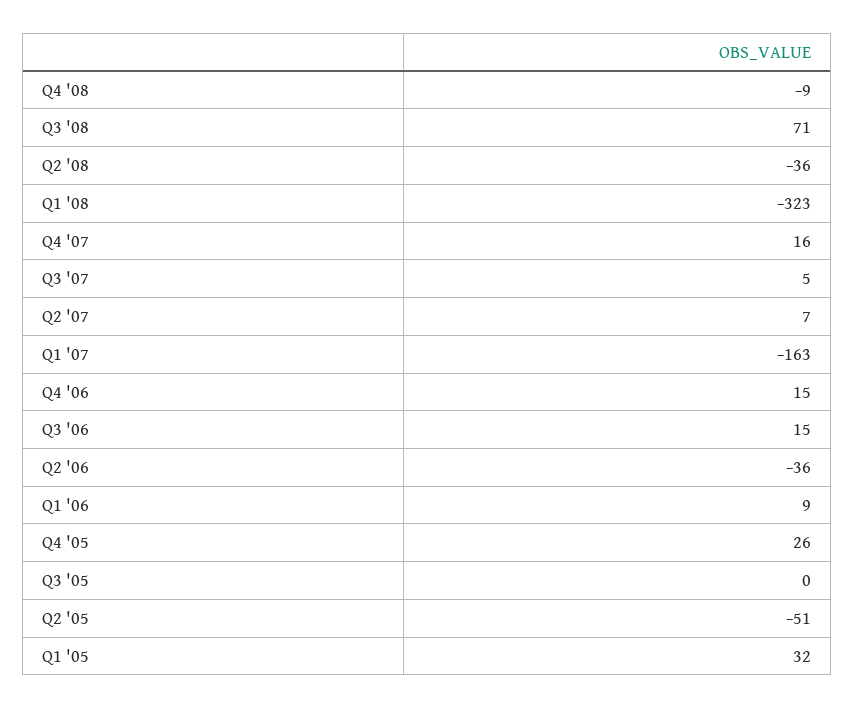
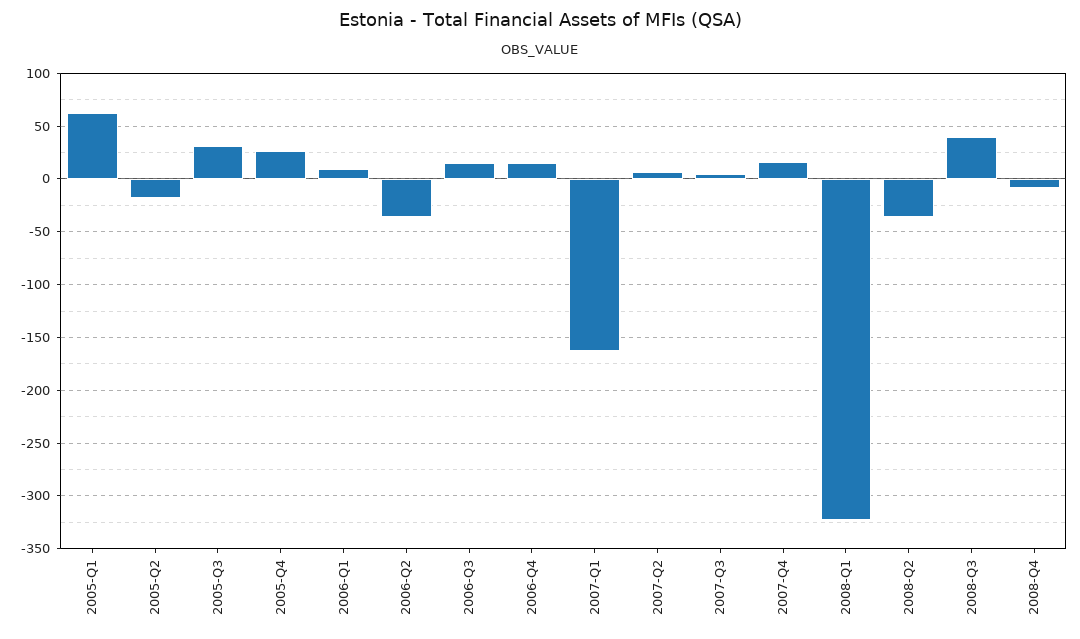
Q3 '08: 71 -> 40
Q3 '05: 0 -> 30
Q2 '05: -51 -> -20
Q1 '05: 32 -> 60

